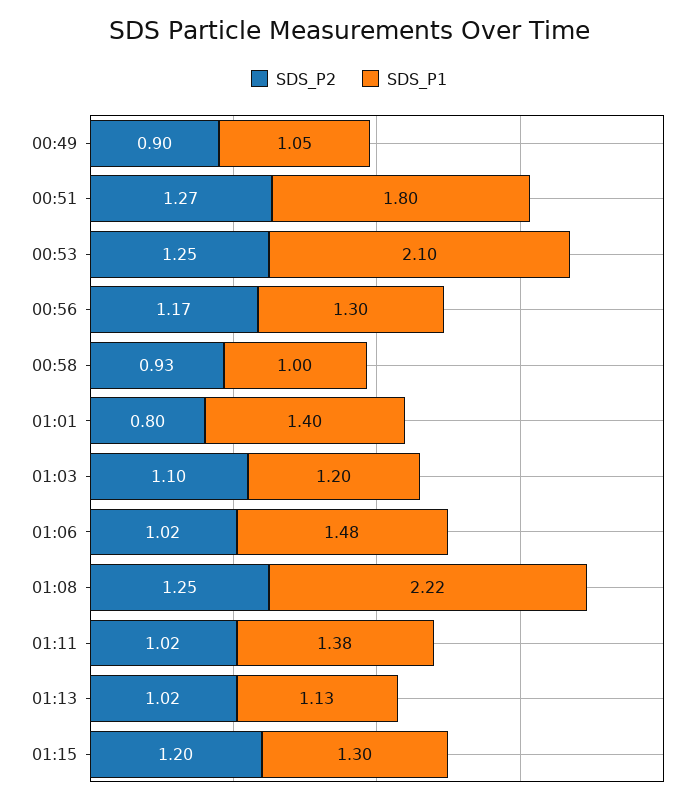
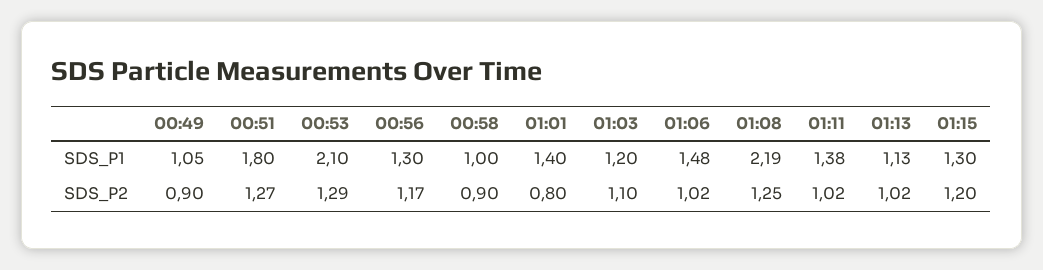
SDS_P2, 00:53: 1.25 -> 1.29
SDS_P2, 00:58: 0.93 -> 0.9
SDS_P1, 01:08: 2.22 -> 2.19

